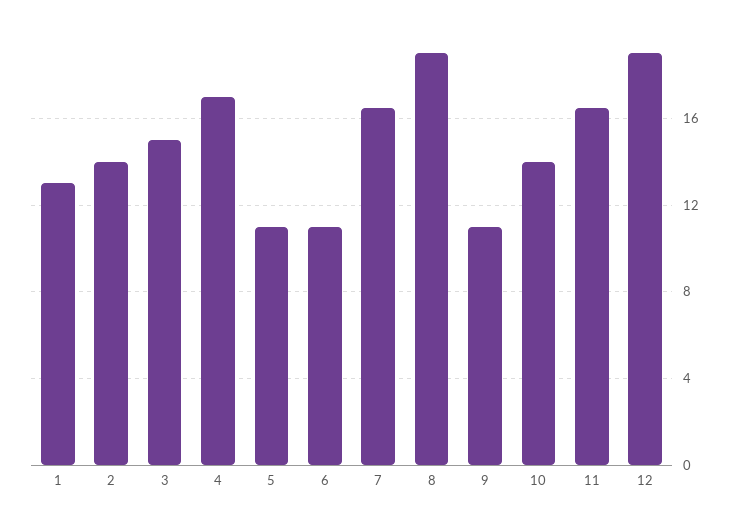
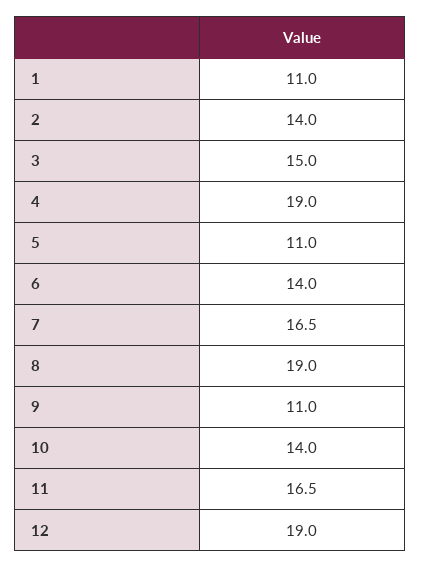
1: 13 -> 11
4: 17 -> 19
6: 11 -> 14

